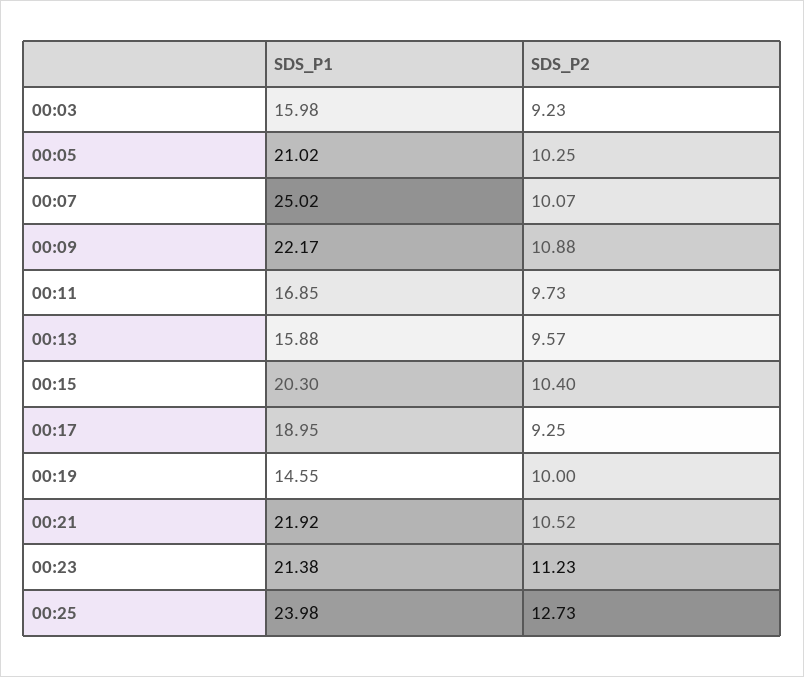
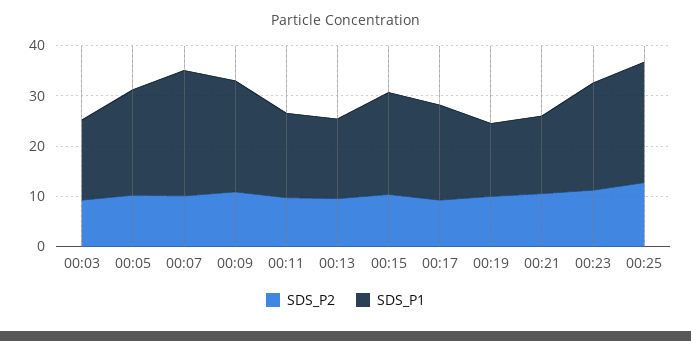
SDS_P1, 00:21: 21.92 -> 16

